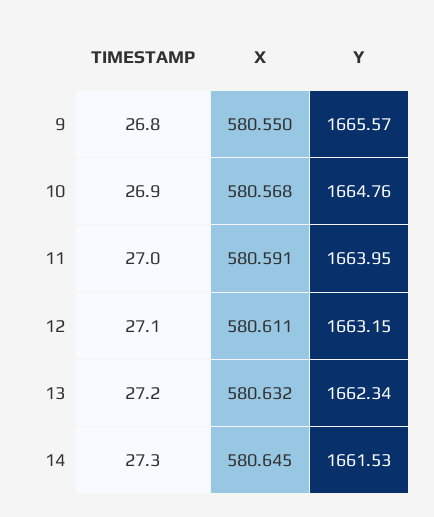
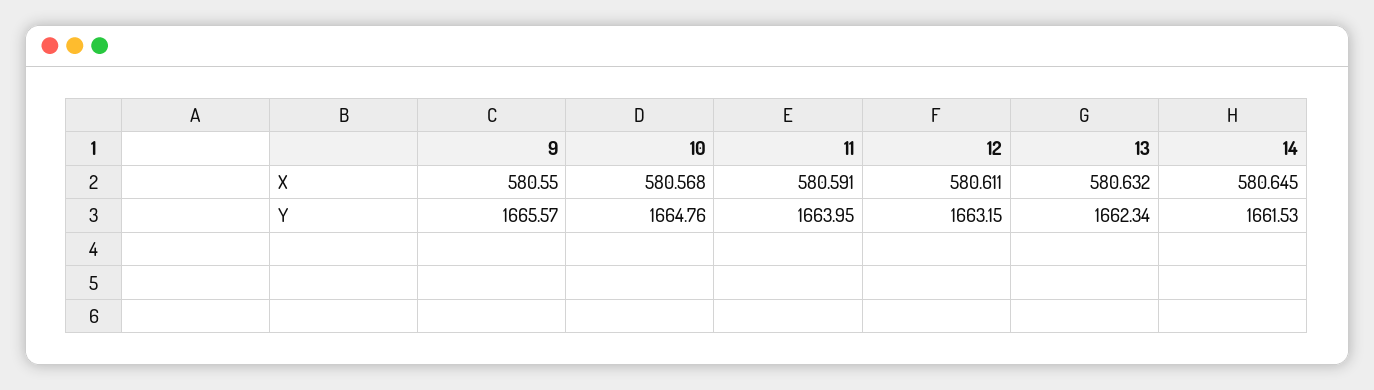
TIMESTAMP, 9: 26.8 -> none
TIMESTAMP, 10: 26.9 -> none
TIMESTAMP, 11: 27 -> none
TIMESTAMP, 12: 27.1 -> none
TIMESTAMP, 13: 27.2 -> none
TIMESTAMP, 14: 27.3 -> none

